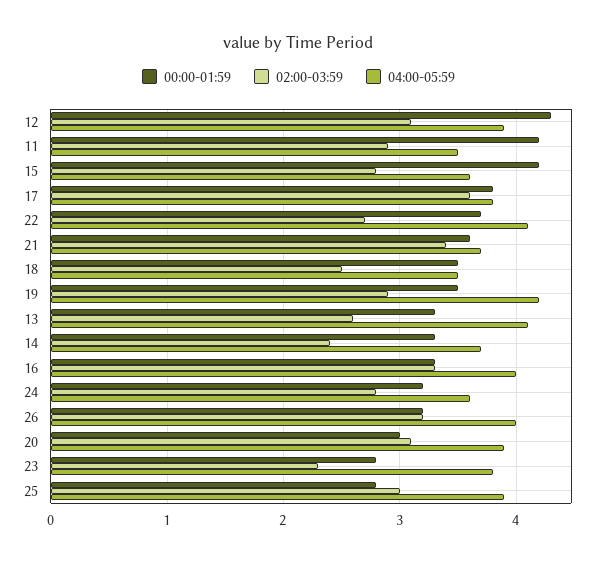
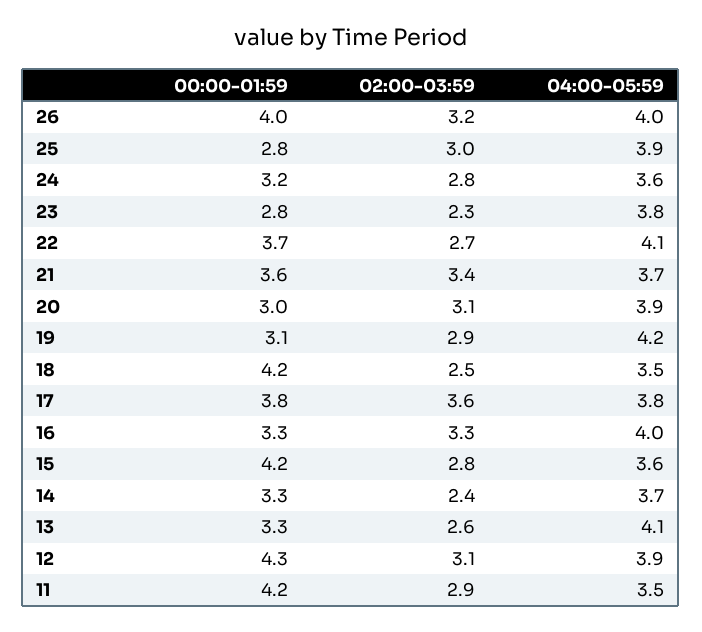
00:00-01:59, 18: 3.5 -> 4.2
00:00-01:59, 19: 3.5 -> 3.1
00:00-01:59, 26: 3.2 -> 4

